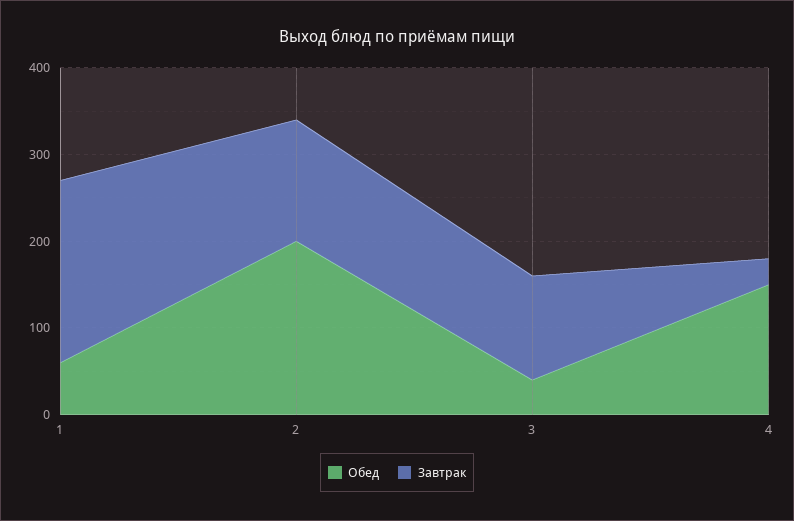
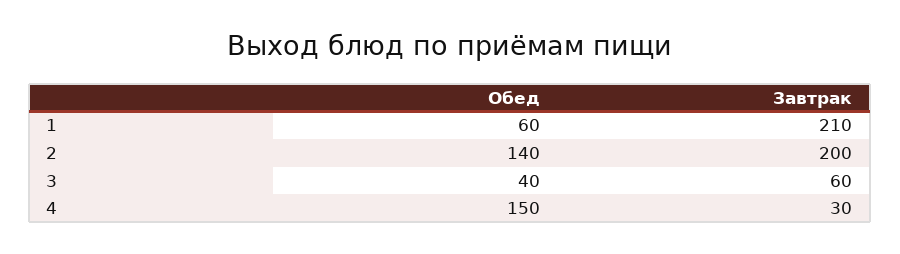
Обед, 2: 200 -> 140
Завтрак, 2: 140 -> 200
Завтрак, 3: 120 -> 60

